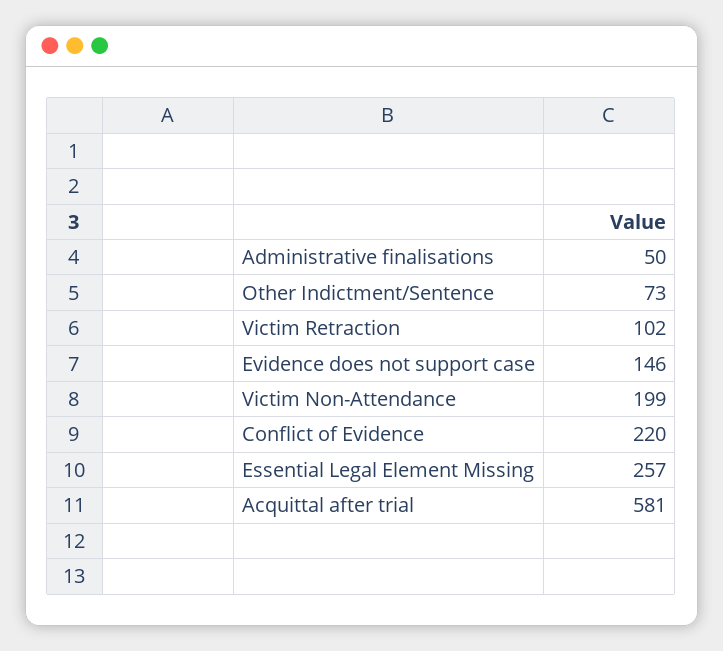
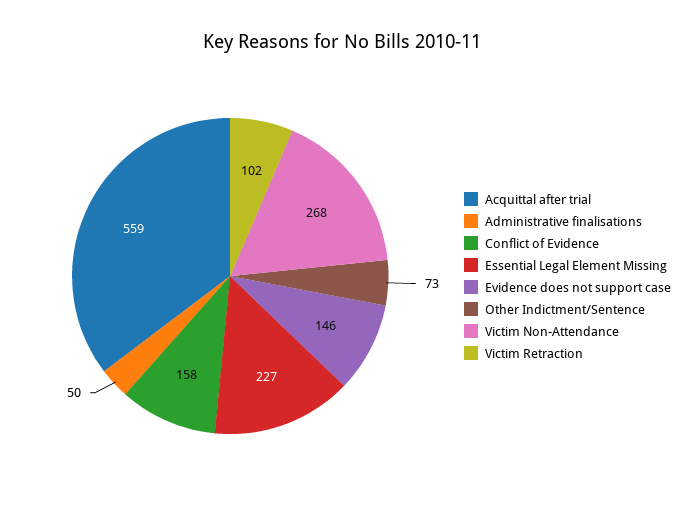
Victim Non-Attendance: 199 -> 268
Conflict of Evidence: 220 -> 158
Essential Legal Element Missing: 257 -> 227
Acquittal after trial: 581 -> 559

